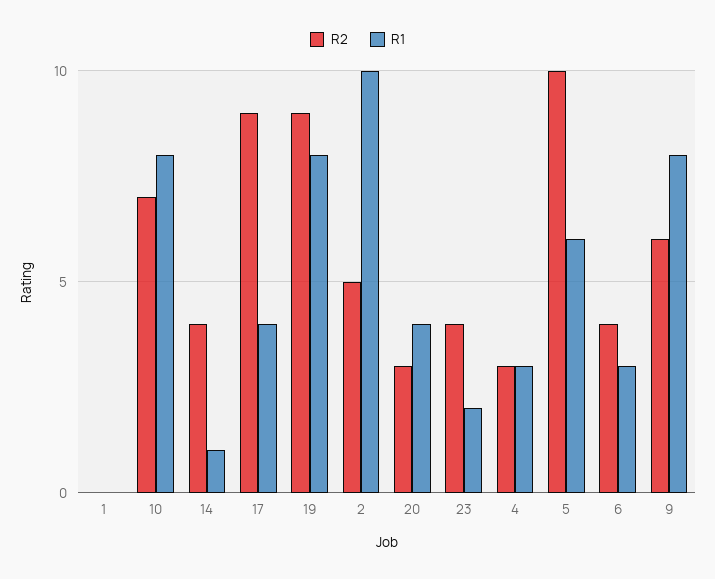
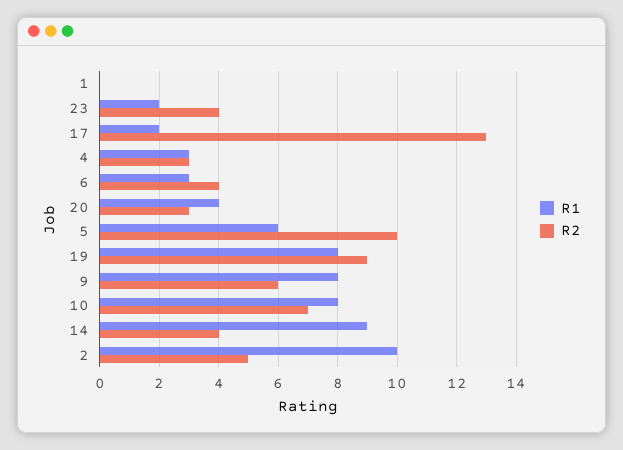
R1, 14: 1 -> 9
R2, 17: 9 -> 13
R1, 17: 4 -> 2

